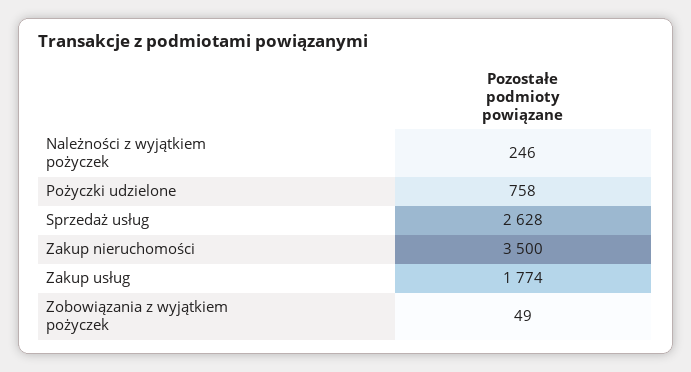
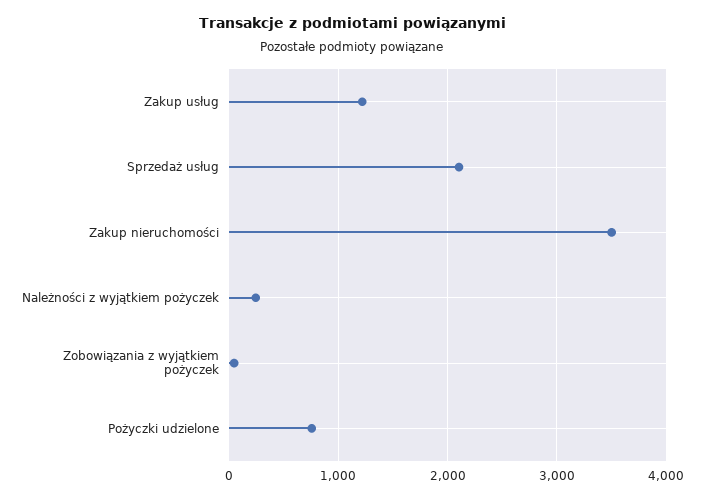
Sprzedaż usług: 2628 -> 2100
Zakup usług: 1774 -> 1200

